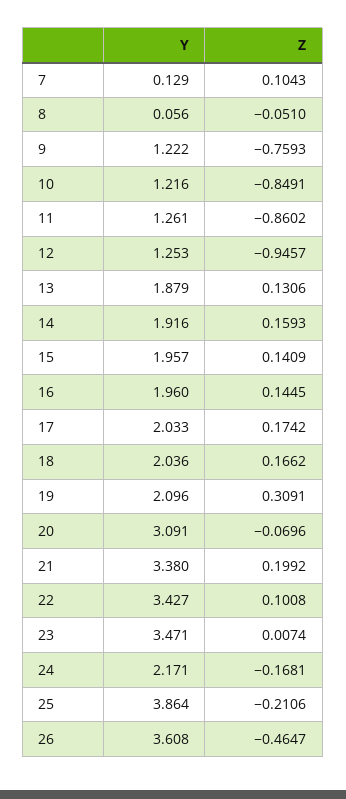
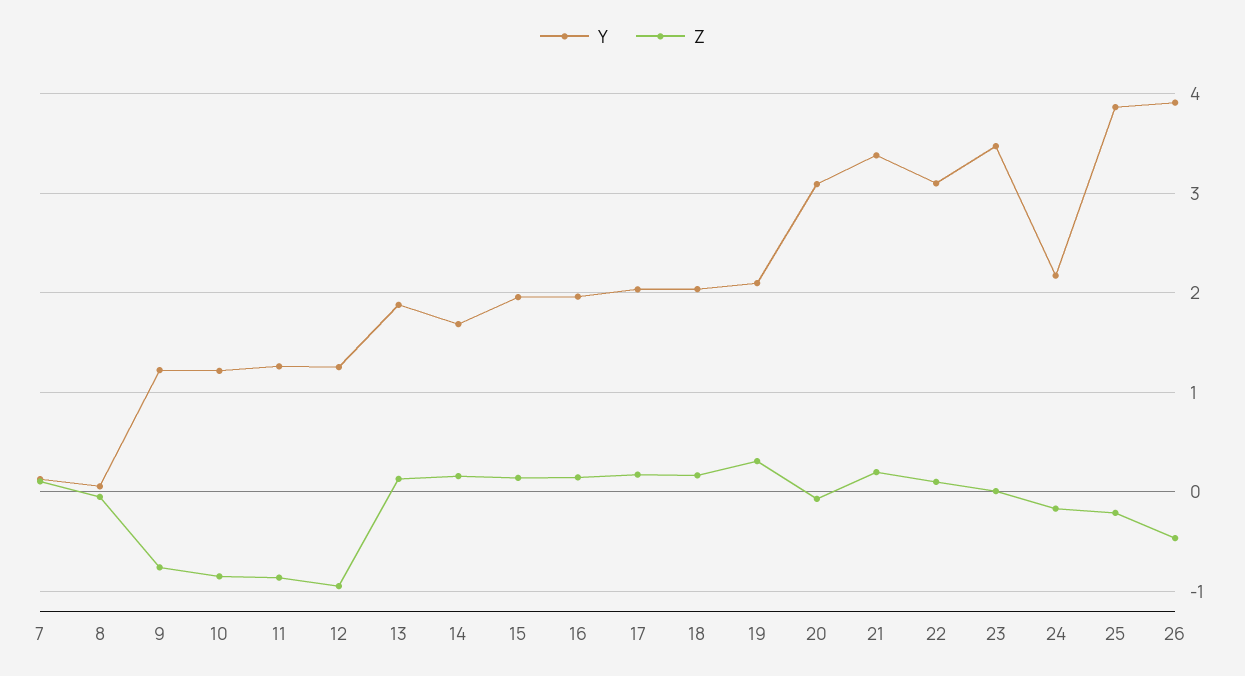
Y, 14: 1.916 -> 1.7
Y, 22: 3.427 -> 3.1
Y, 26: 3.608 -> 3.9

